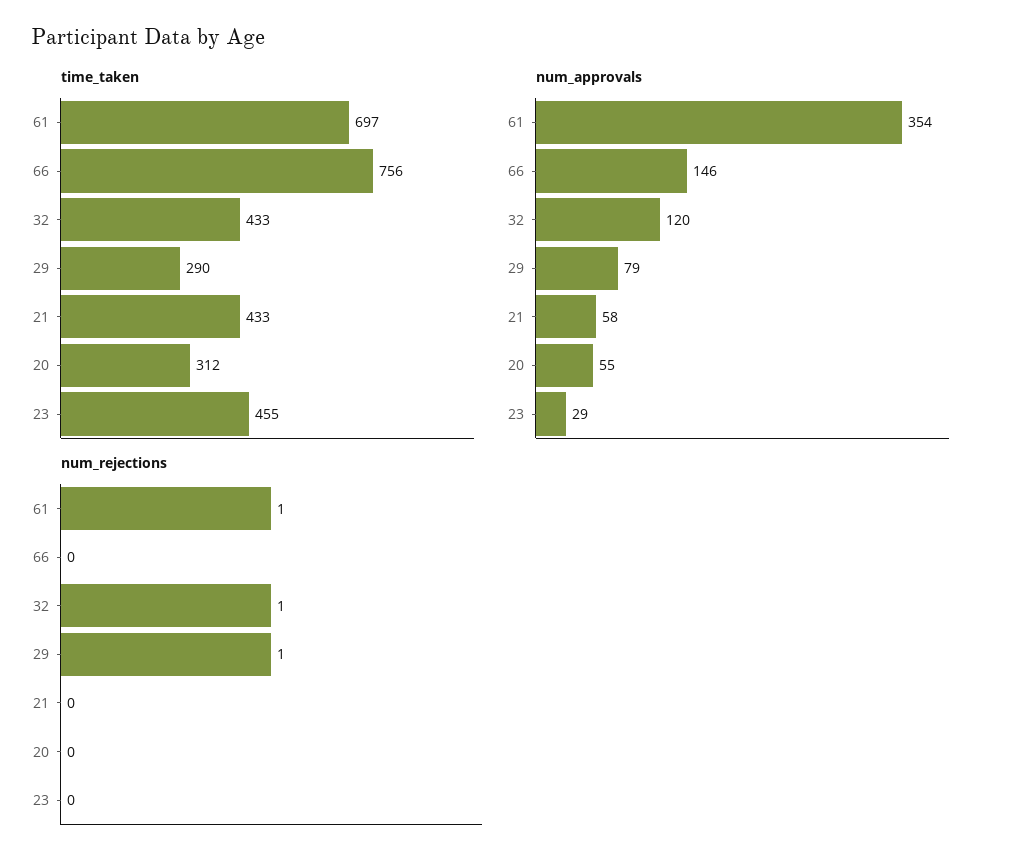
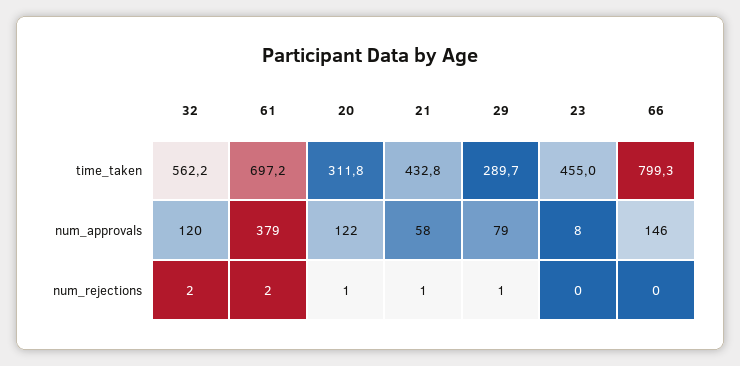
time_taken, 66: 756 -> 799.3
time_taken, 32: 433 -> 562.2
num_approvals, 61: 354 -> 379
num_approvals, 20: 55 -> 122
num_approvals, 23: 29 -> 8
num_rejections, 61: 1 -> 2
num_rejections, 32: 1 -> 2
num_rejections, 21: 0 -> 1
num_rejections, 20: 0 -> 1

